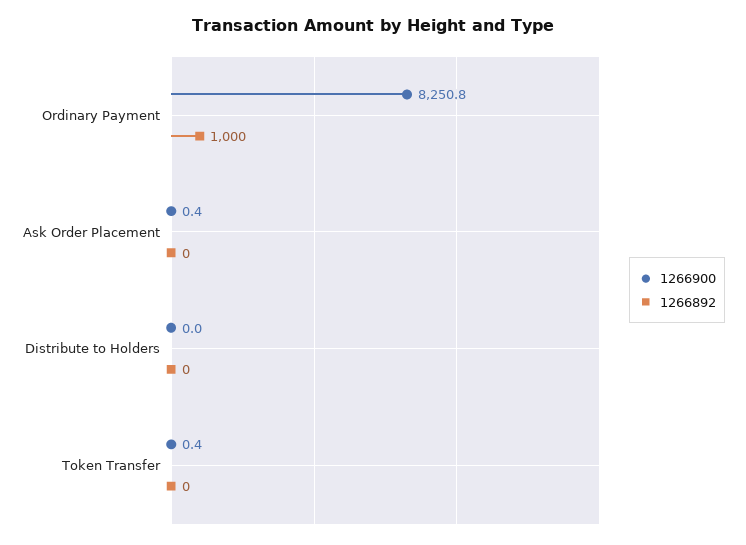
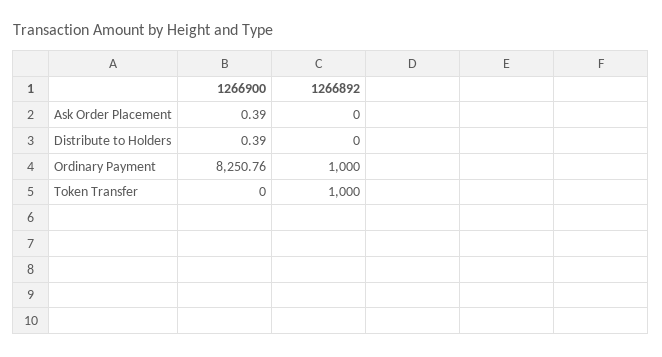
1266900, Distribute to Holders: 0 -> 0.39
1266900, Token Transfer: 0.4 -> 0
1266892, Token Transfer: 0 -> 1000

